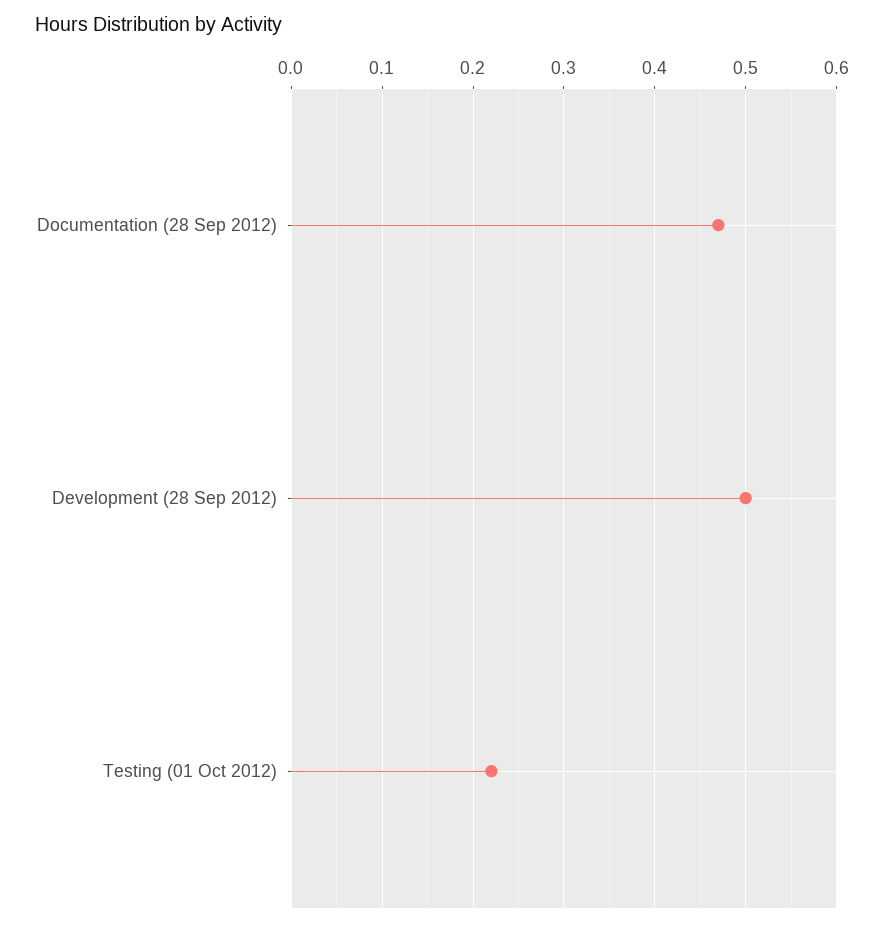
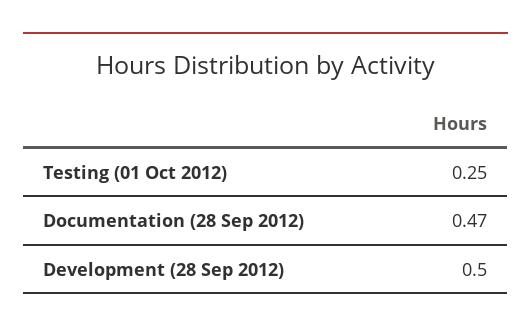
Testing (01 Oct 2012): 0.22 -> 0.25

